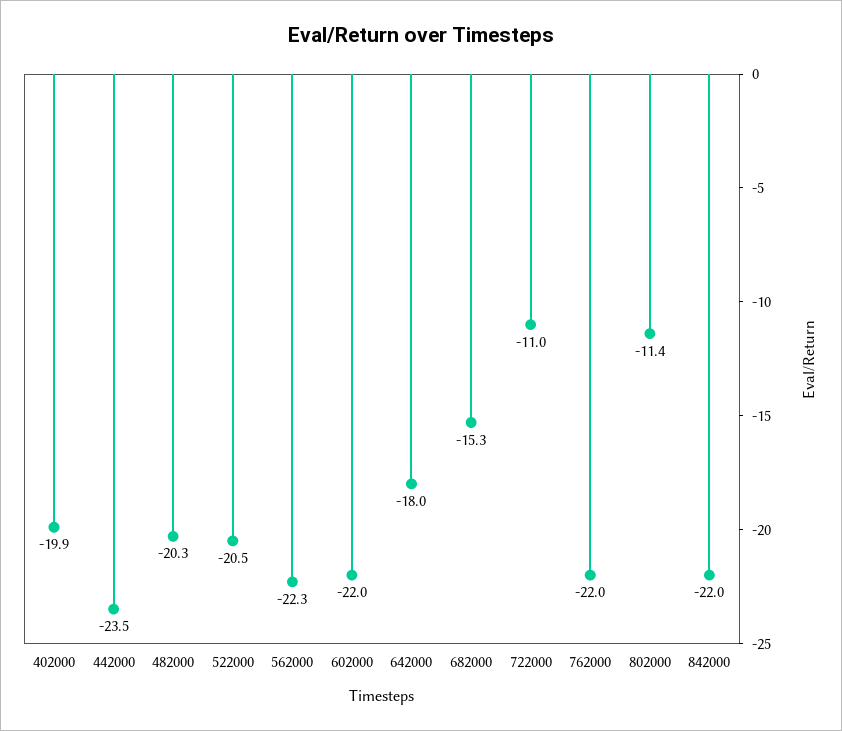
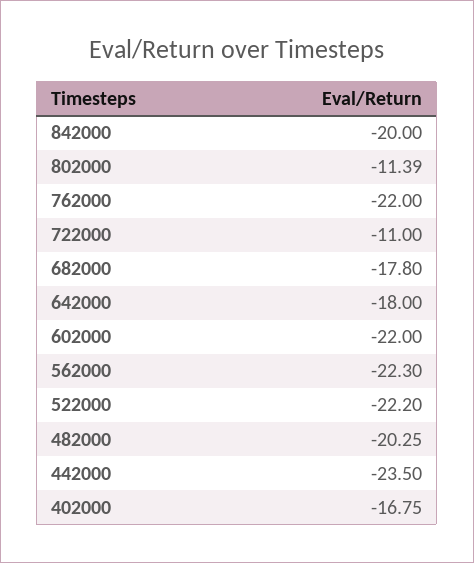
402000: -19.9 -> -16.75
522000: -20.5 -> -22.2
682000: -15.3 -> -17.8
842000: -22 -> -20

